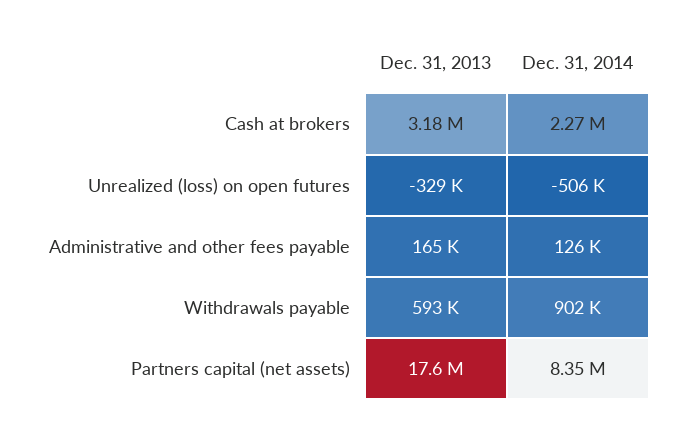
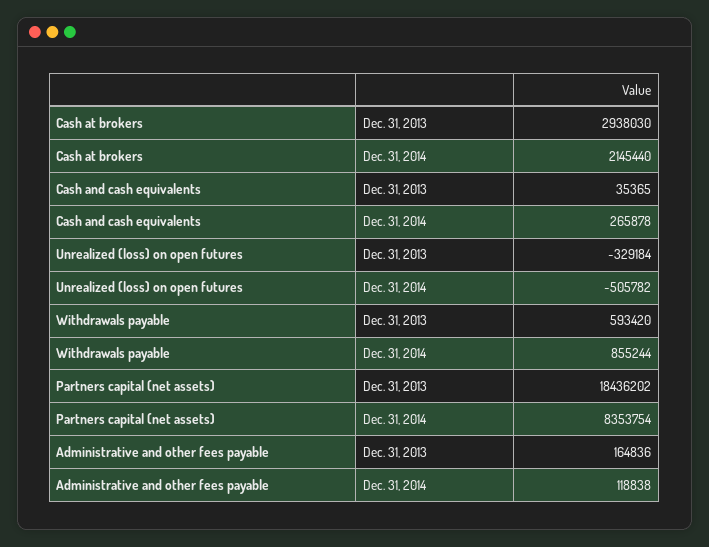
Dec. 31, 2013, Cash at brokers: 3180000 -> 2938030
Dec. 31, 2014, Cash at brokers: 2270000 -> 2145440
Dec. 31, 2014, Administrative and other fees payable: 126000 -> 118838
Dec. 31, 2014, Withdrawals payable: 902000 -> 855244
Dec. 31, 2013, Partners capital (net assets): 17600000 -> 18436202
Dec. 31, 2013, Cash and cash equivalents: none -> 35365
Dec. 31, 2014, Cash and cash equivalents: none -> 265878

